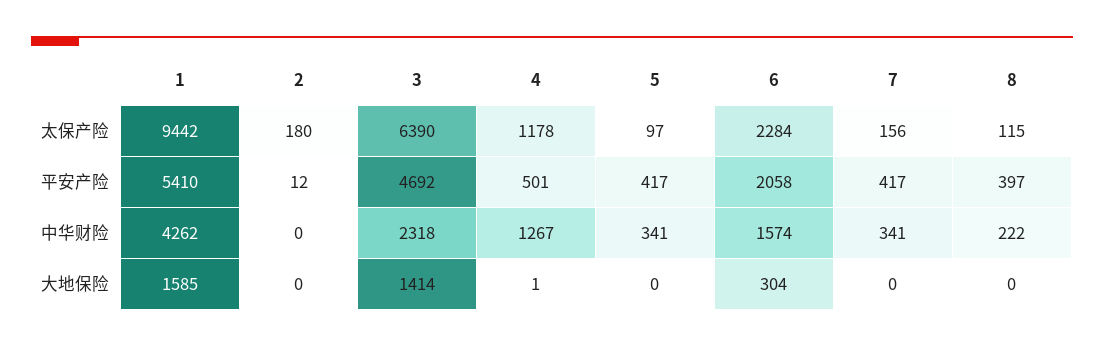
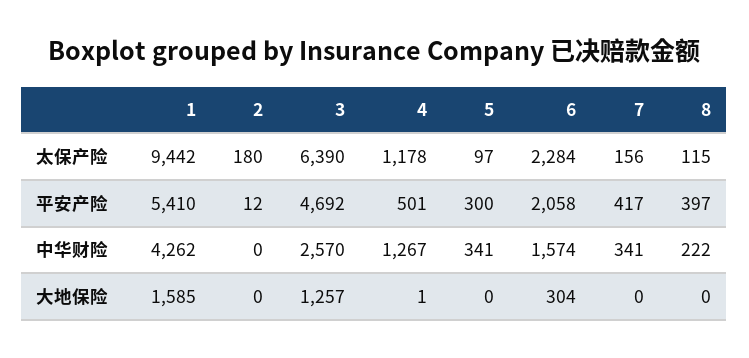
5, 平安产险: 417 -> 300
3, 中华财险: 2318 -> 2570
3, 大地保险: 1414 -> 1257

